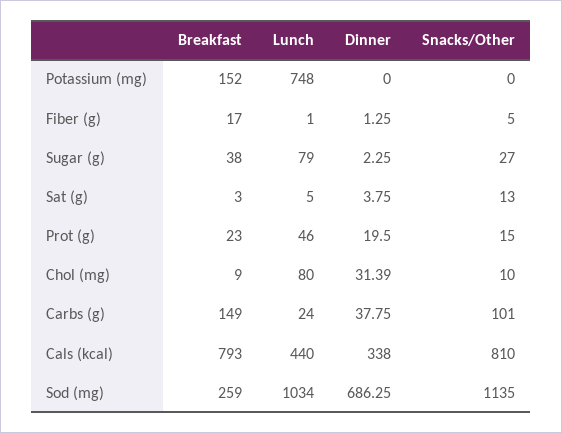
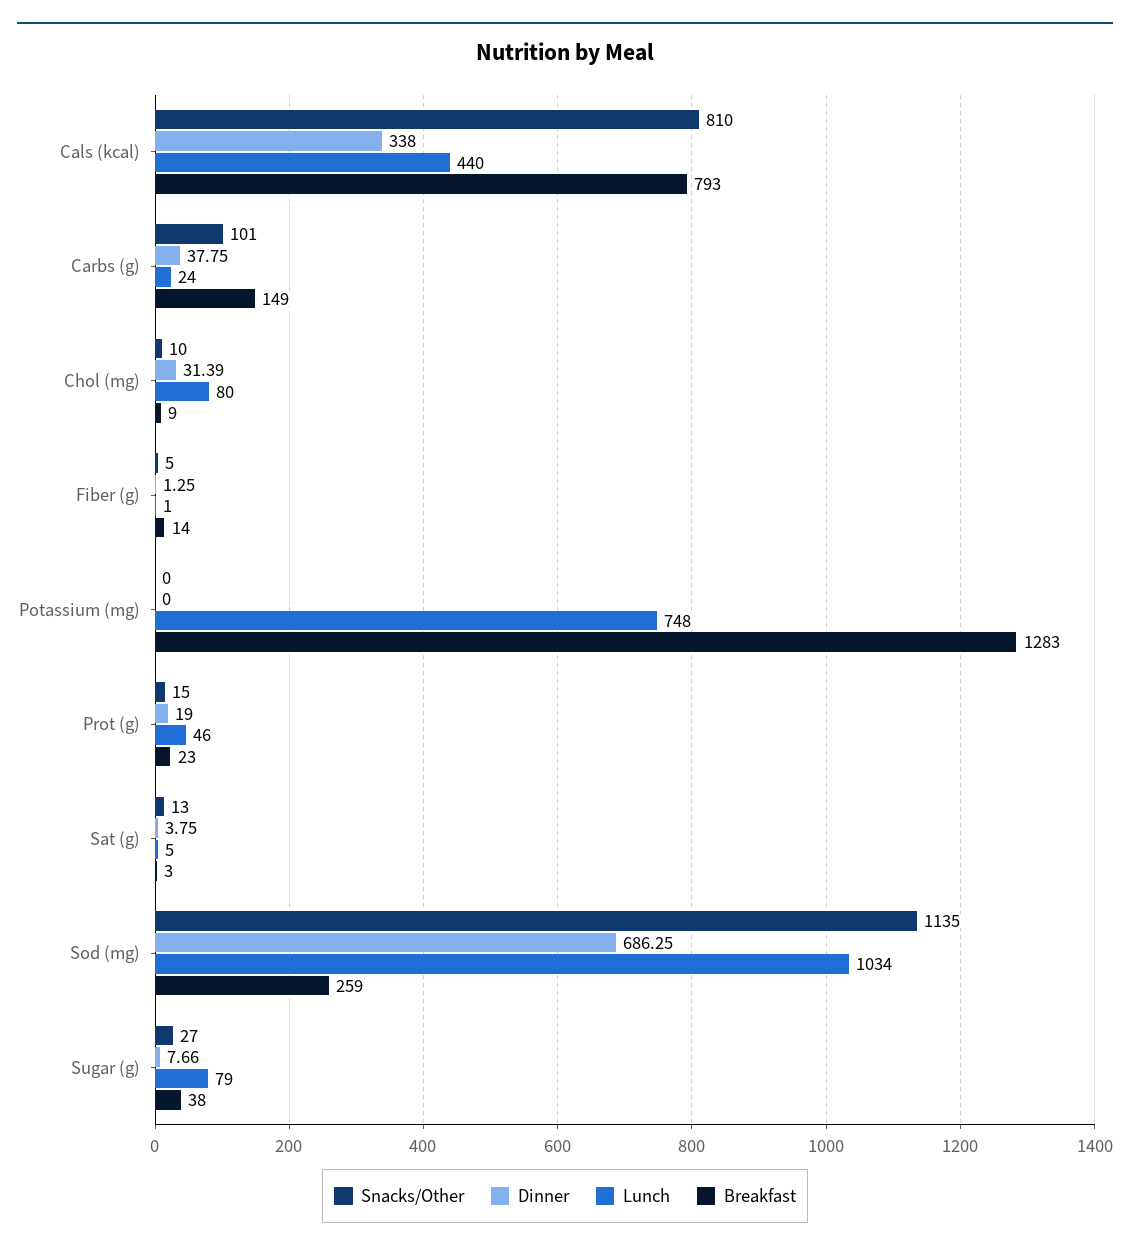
Breakfast, Potassium (mg): 152 -> 1283
Breakfast, Fiber (g): 17 -> 14
Dinner, Sugar (g): 2.25 -> 7.66
Dinner, Prot (g): 19.5 -> 19

